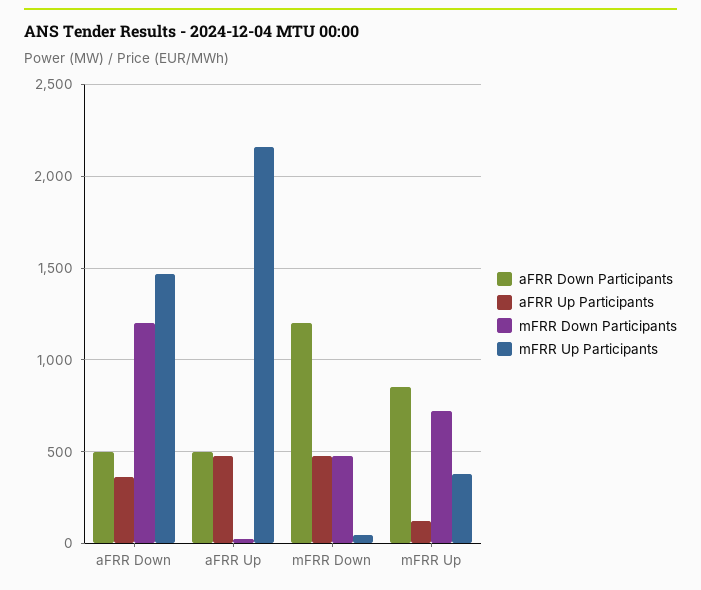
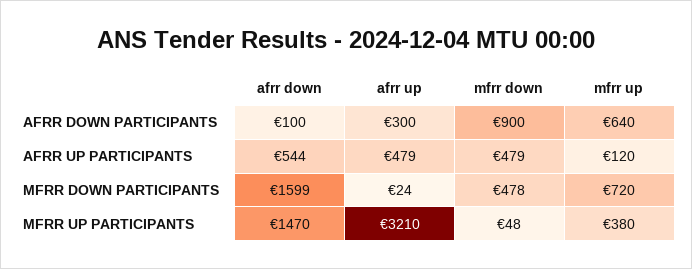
aFRR Down Participants, aFRR Down: 500 -> 100
aFRR Up Participants, aFRR Down: 350 -> 544
mFRR Down Participants, aFRR Down: 1200 -> 1599
aFRR Down Participants, aFRR Up: 500 -> 300
mFRR Up Participants, aFRR Up: 2150 -> 3210
aFRR Down Participants, mFRR Down: 1200 -> 900
aFRR Down Participants, mFRR Up: 850 -> 640

